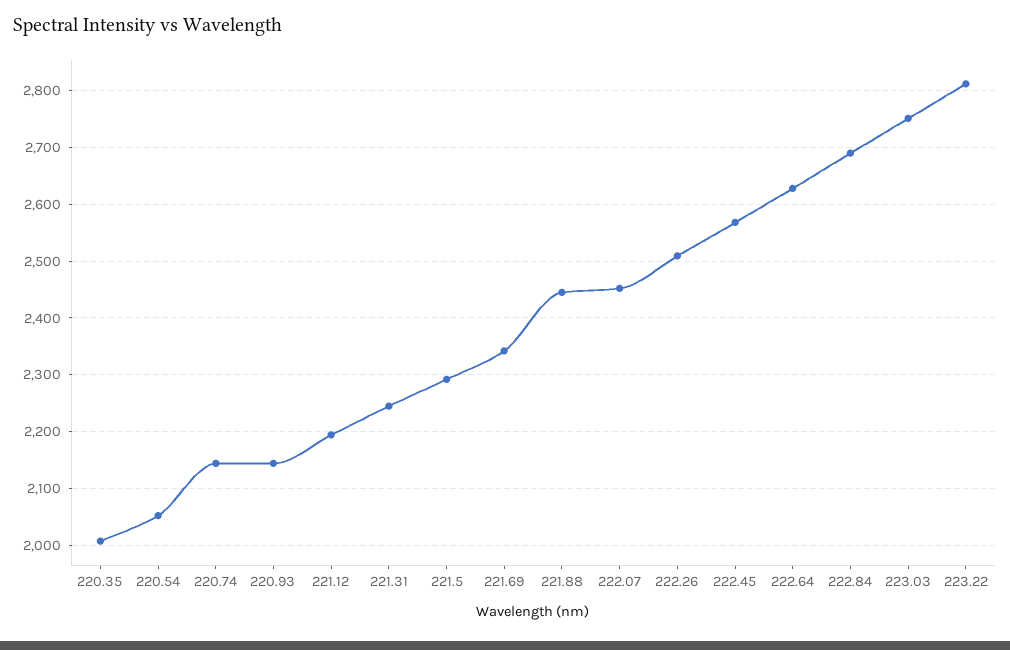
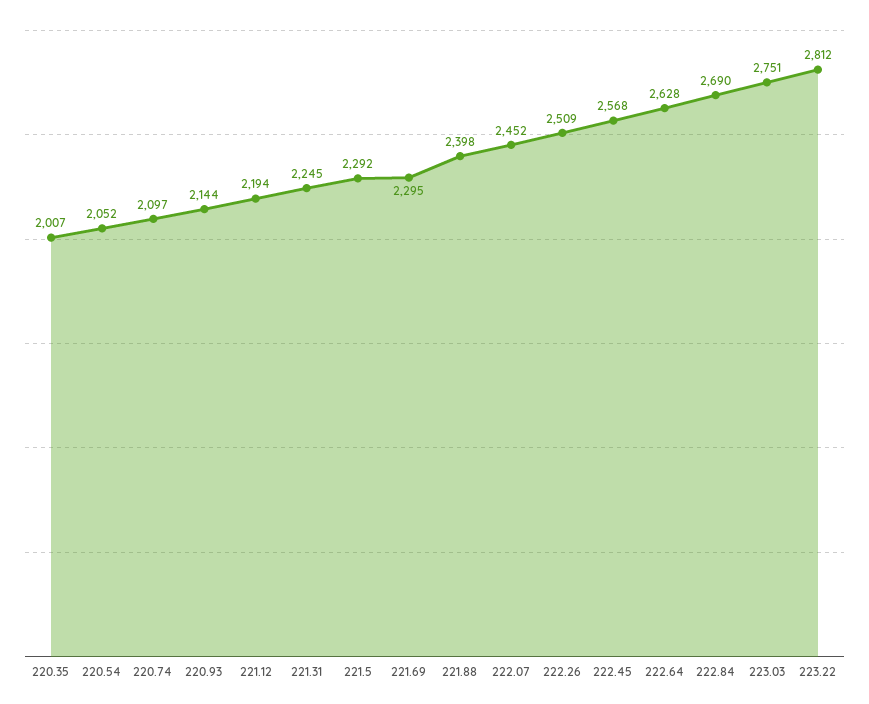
220.74: 2140 -> 2097
221.69: 2340 -> 2295
221.88: 2440 -> 2398

